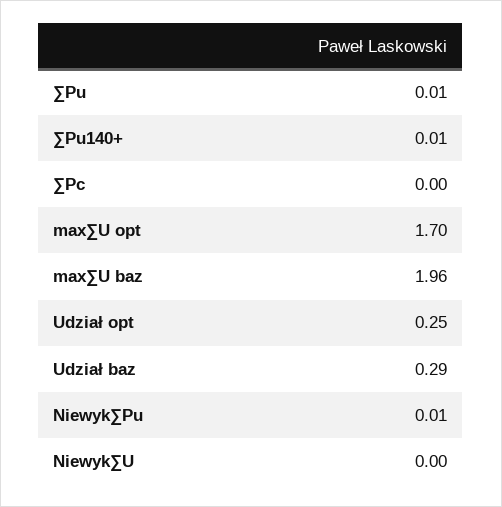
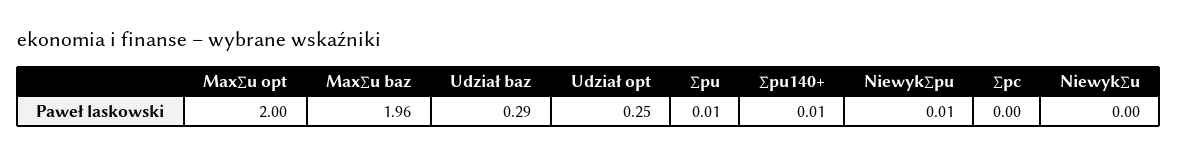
max∑U opt: 1.7 -> 2

